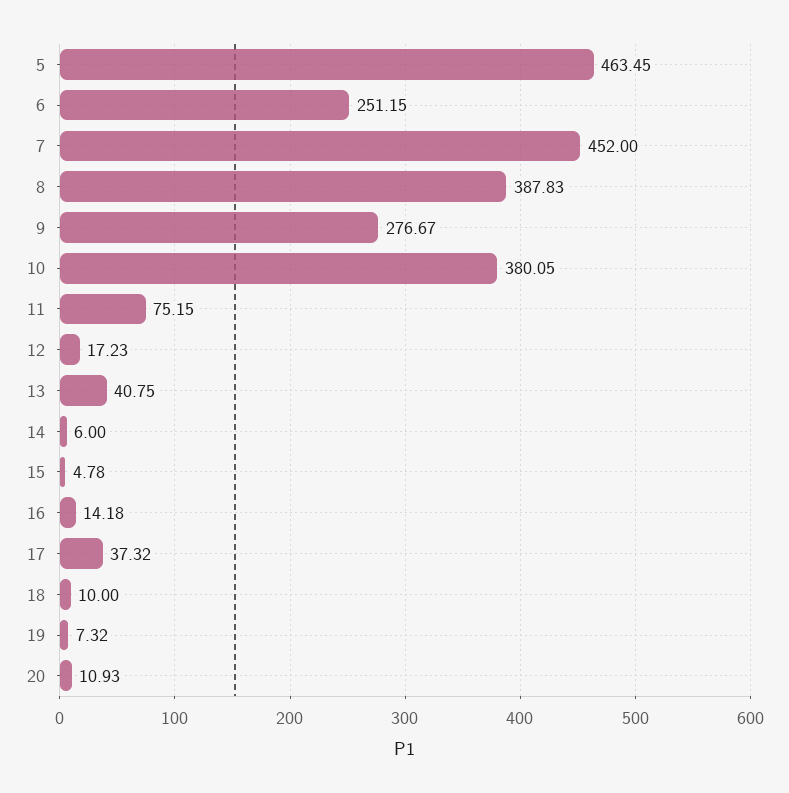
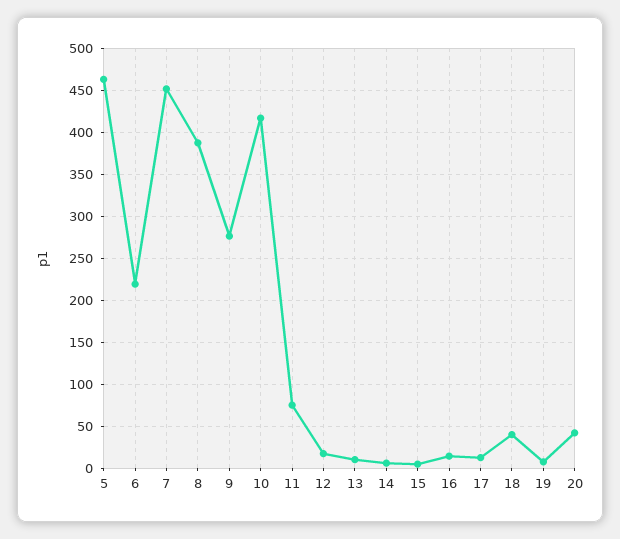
6: 251.15 -> 220
10: 380.05 -> 420
13: 40.75 -> 10
17: 37.32 -> 10
18: 10 -> 40
20: 10.93 -> 40

